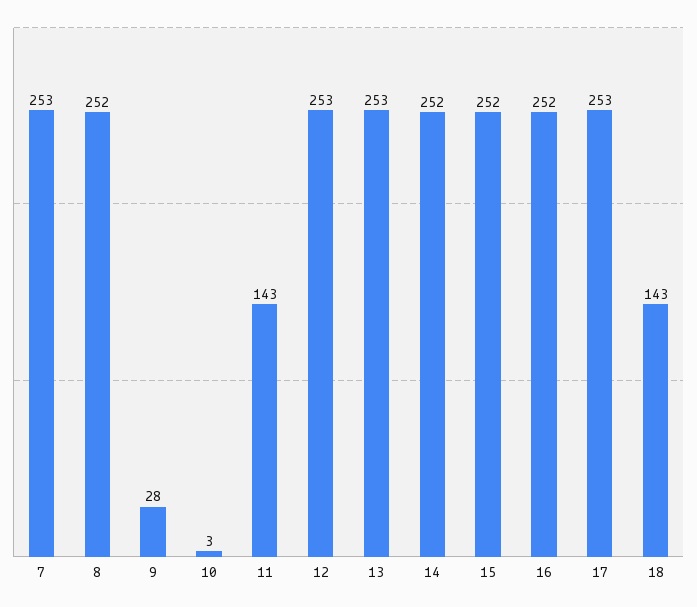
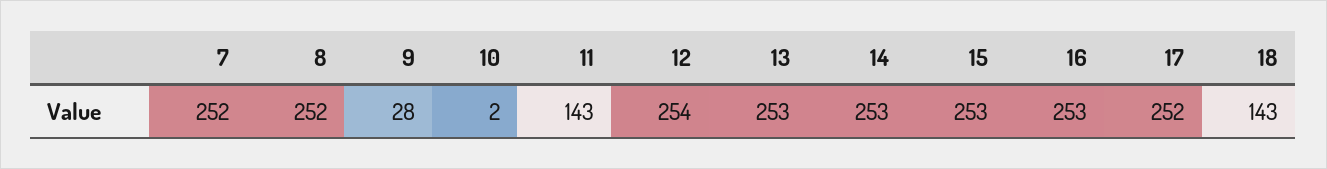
7: 253 -> 252
10: 3 -> 2
12: 253 -> 254
14: 252 -> 253
15: 252 -> 253
16: 252 -> 253
17: 253 -> 252

